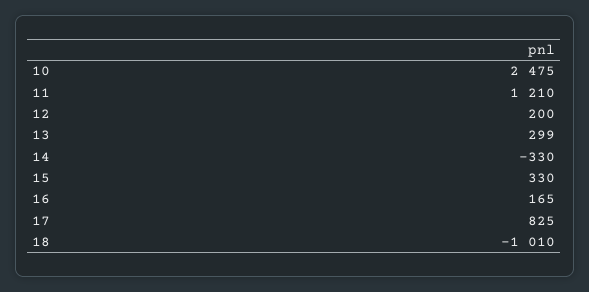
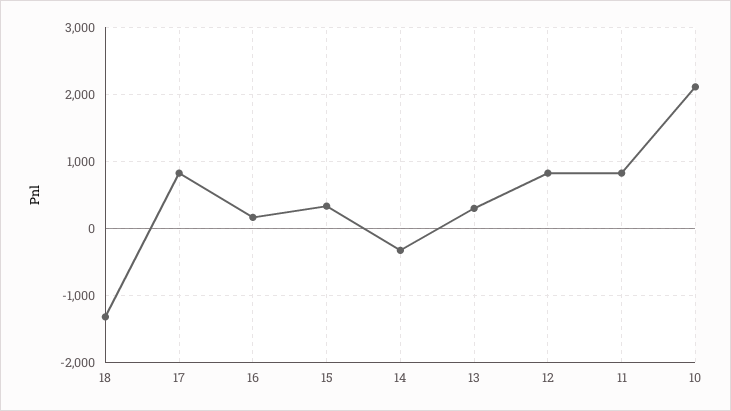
10: 2475 -> 2100
11: 1210 -> 800
12: 200 -> 800
18: -1010 -> -1300

